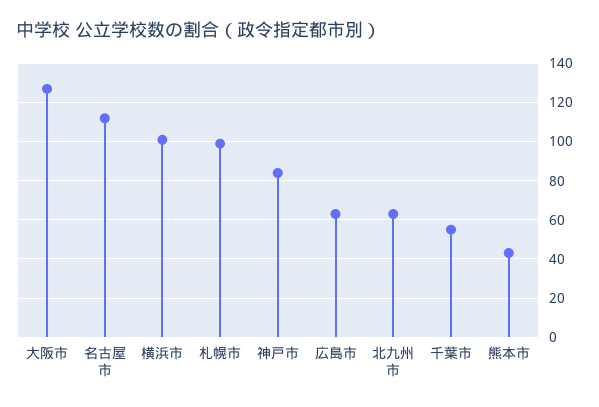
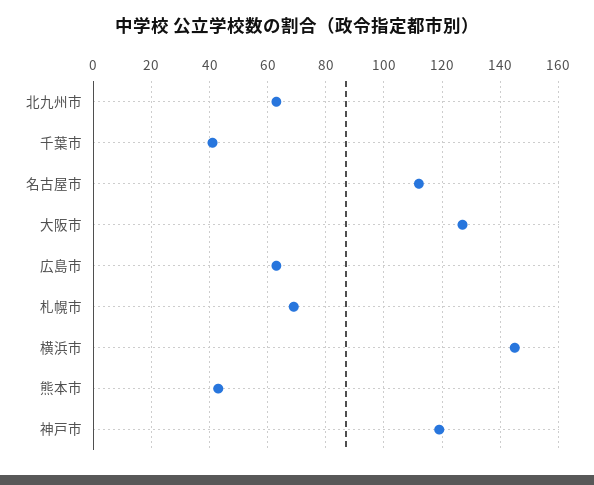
横浜市: 100 -> 145
札幌市: 100 -> 70
神戸市: 85 -> 120
千葉市: 55 -> 40

